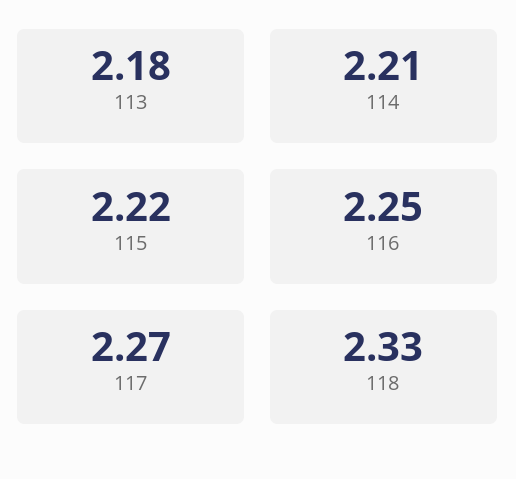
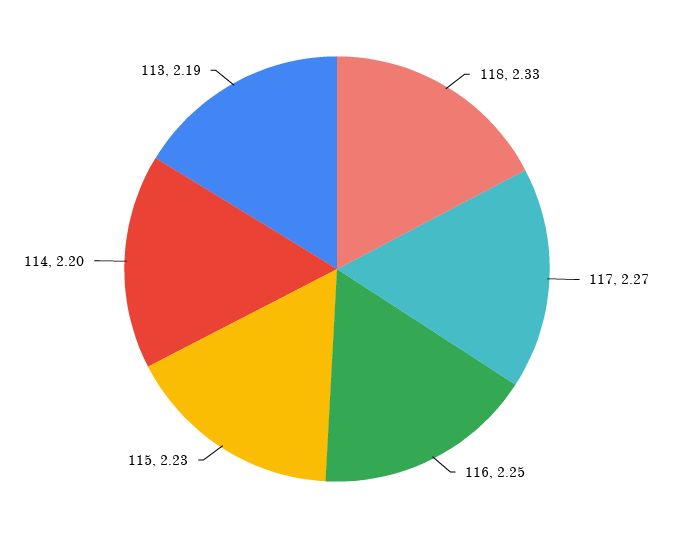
113: 2.18 -> 2.19
114: 2.21 -> 2.2
115: 2.22 -> 2.23

